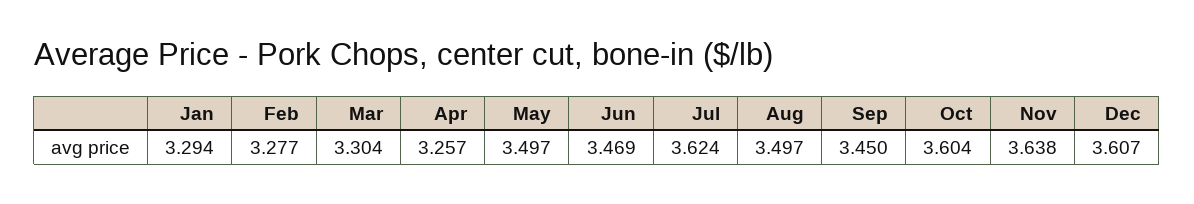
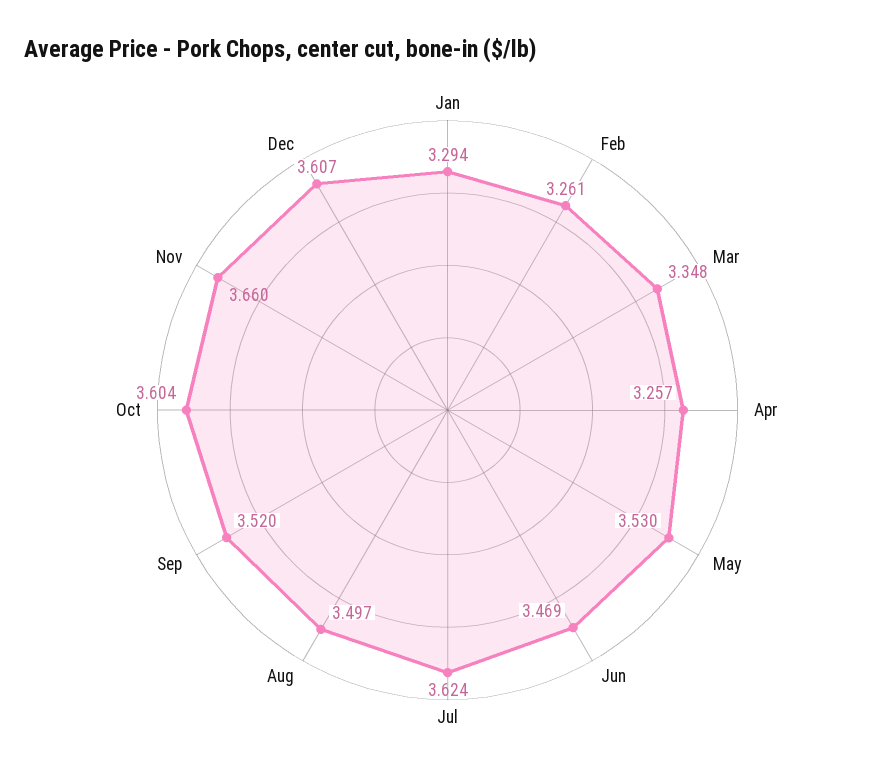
Feb: 3.277 -> 3.261
Mar: 3.304 -> 3.348
May: 3.497 -> 3.53
Sep: 3.45 -> 3.52
Nov: 3.638 -> 3.66

